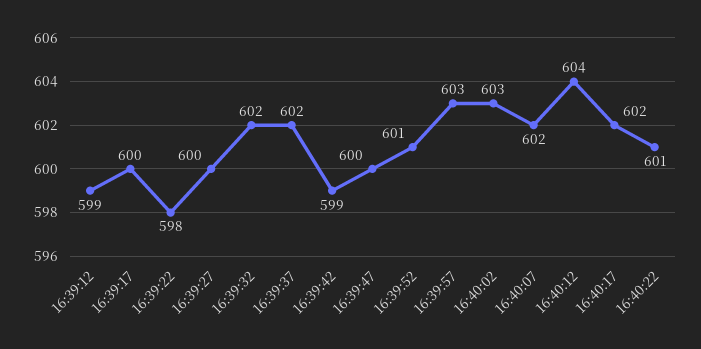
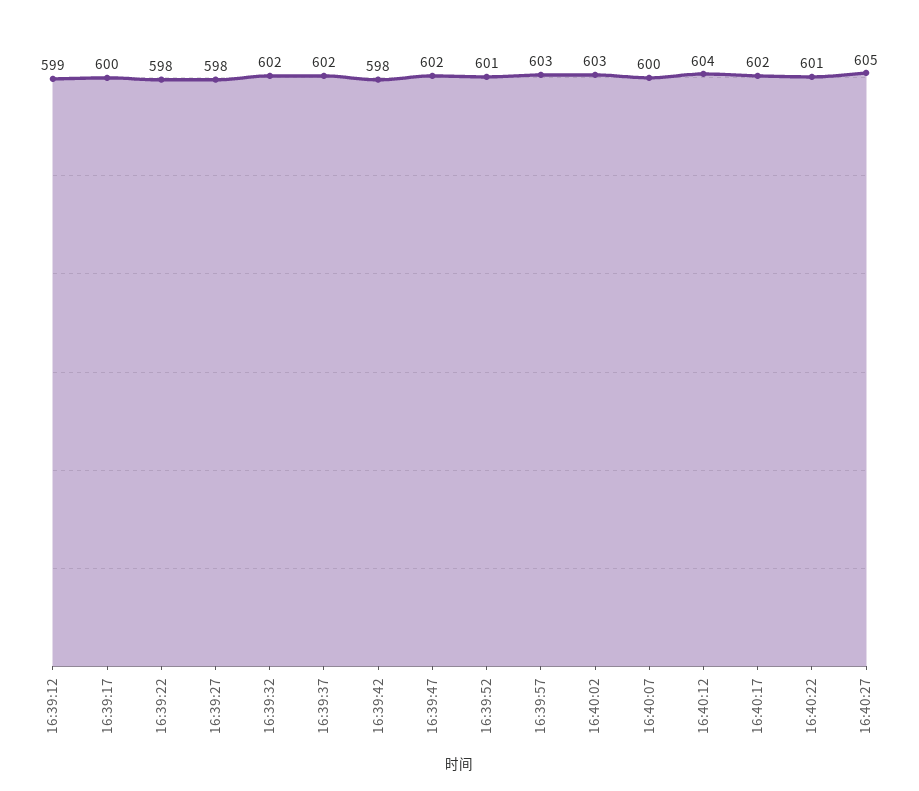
16:39:27: 600 -> 598
16:39:42: 599 -> 598
16:39:47: 600 -> 602
16:40:07: 602 -> 600
16:40:27: none -> 605

